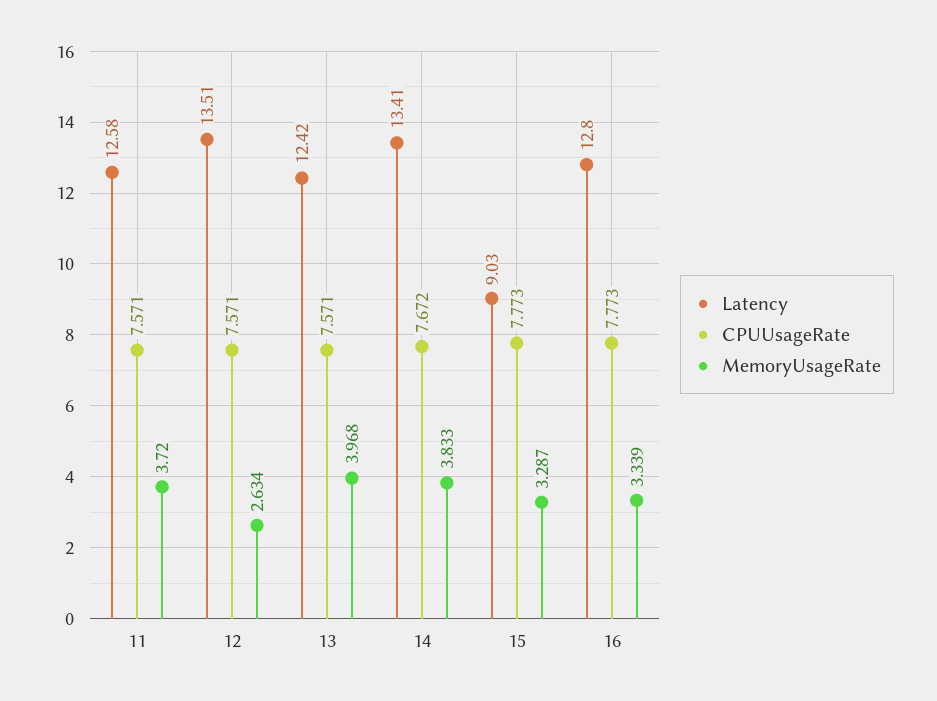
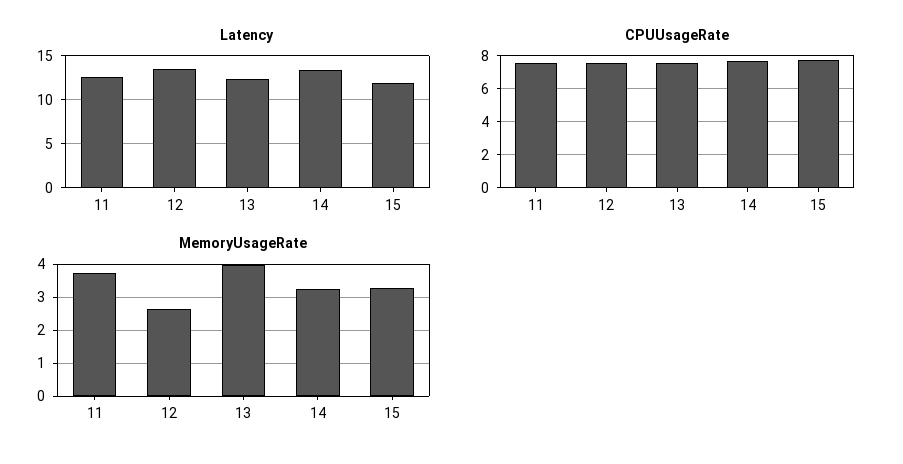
MemoryUsageRate, 14: 3.833 -> 3.2
Latency, 15: 9.03 -> 12
Latency, 16: 12.8 -> none
CPUUsageRate, 16: 7.773 -> none
MemoryUsageRate, 16: 3.339 -> none

